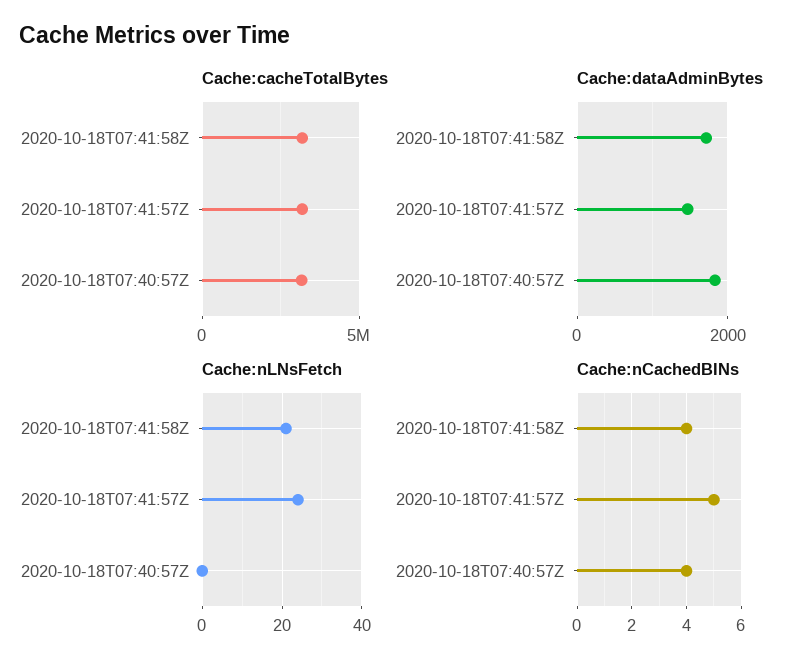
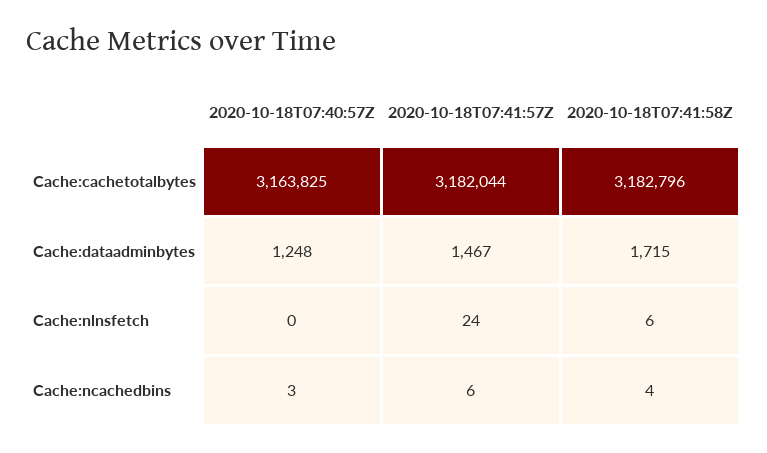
Cache:dataAdminBytes, 2020-10-18T07:40:57Z: 1800 -> 1248
Cache:nLNsFetch, 2020-10-18T07:41:58Z: 20 -> 6
Cache:nCachedBINs, 2020-10-18T07:41:57Z: 5 -> 6
Cache:nCachedBINs, 2020-10-18T07:40:57Z: 4 -> 3

